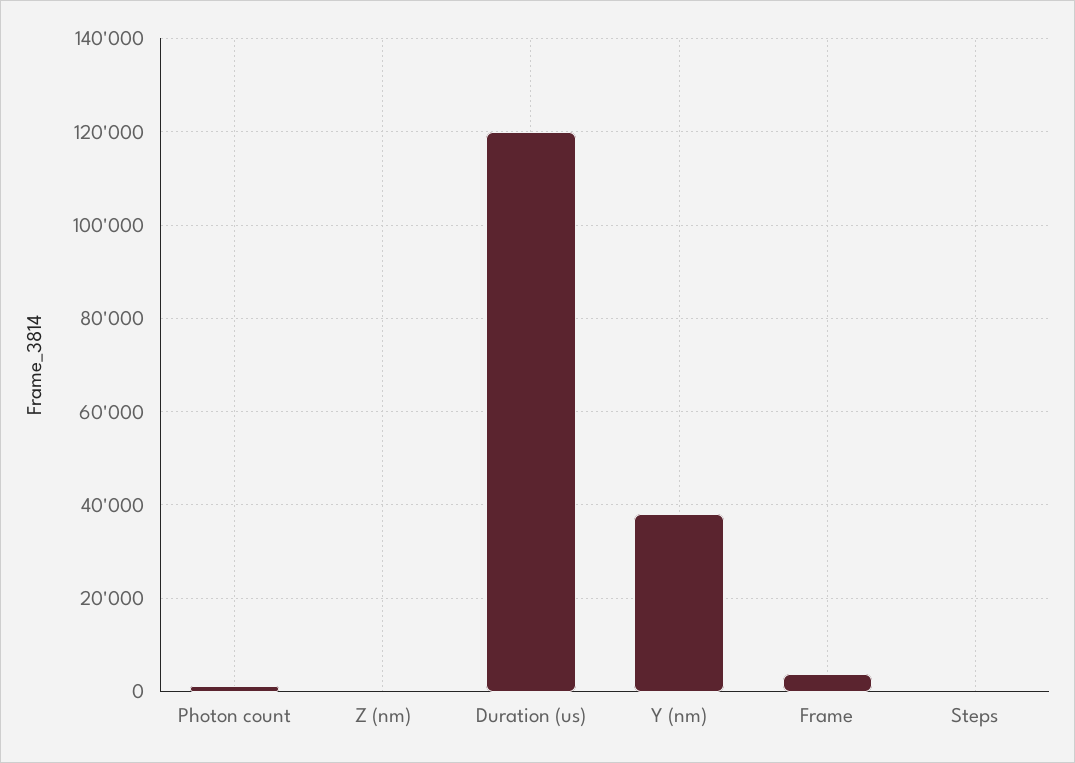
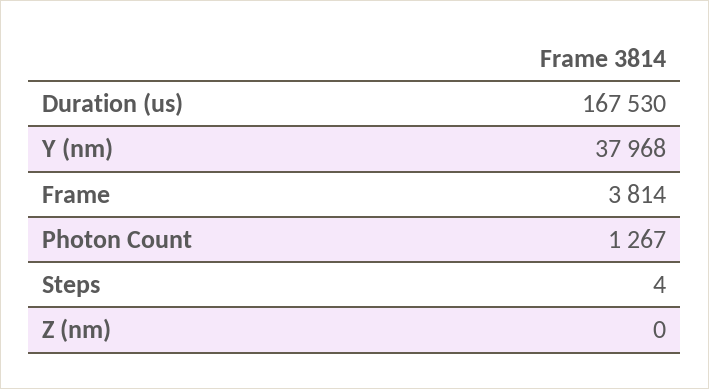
Duration (us): 120000 -> 167530

